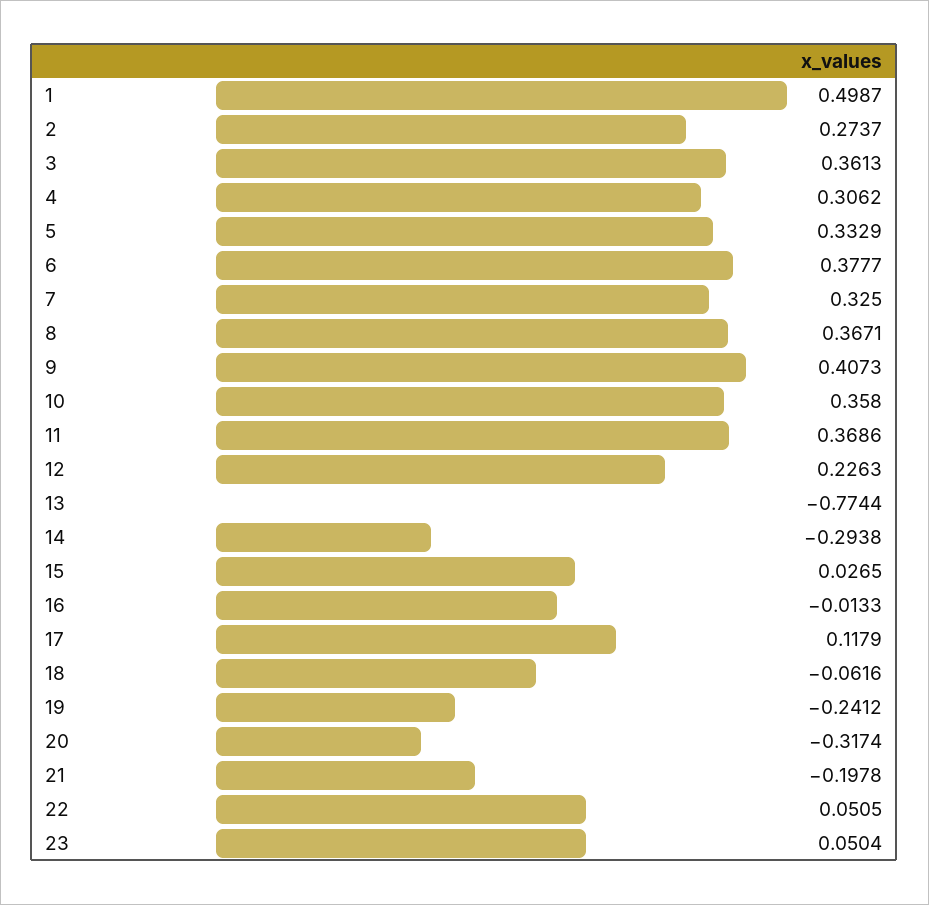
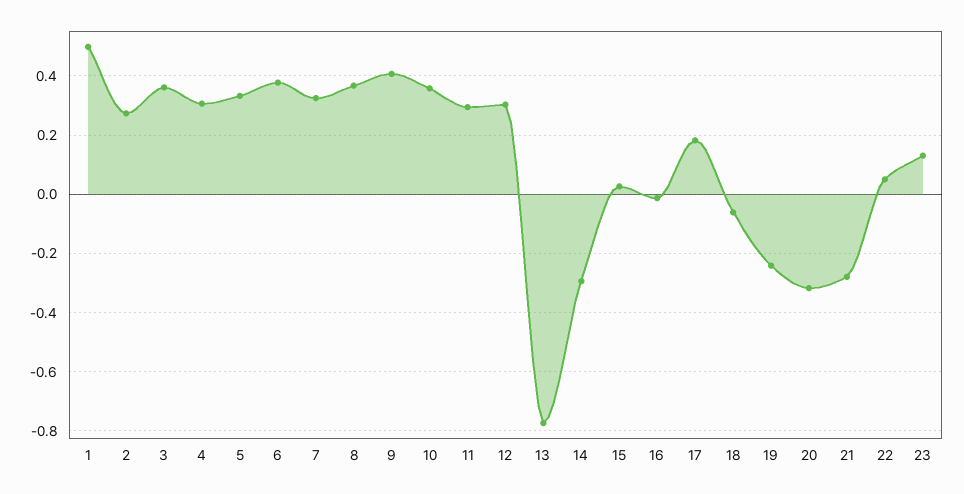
11: 0.3686 -> 0.3
12: 0.2263 -> 0.3
17: 0.1179 -> 0.175
21: -0.1978 -> -0.275
23: 0.0504 -> 0.125

